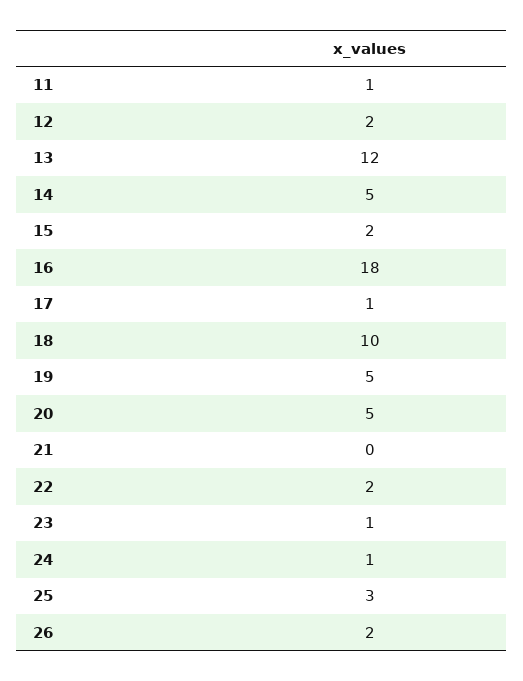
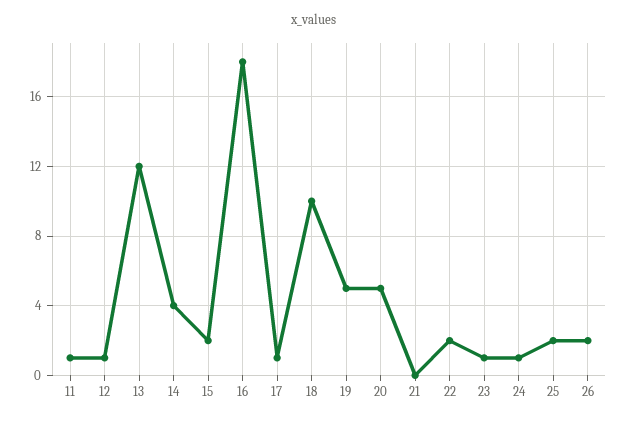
12: 2 -> 1
14: 5 -> 4
25: 3 -> 2

